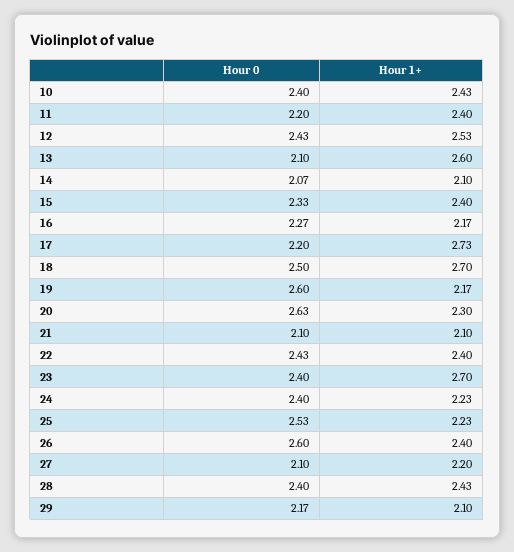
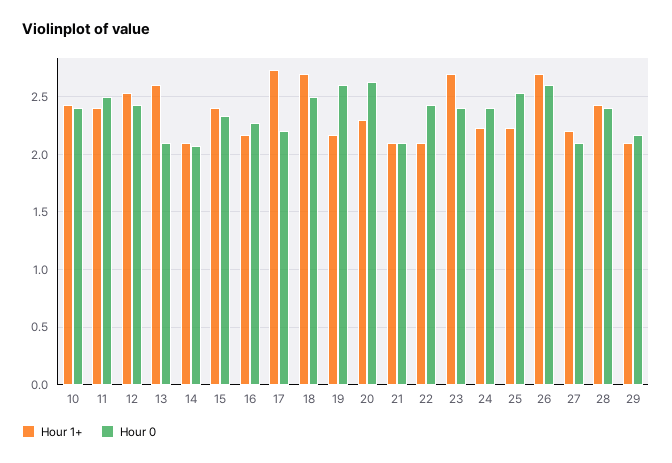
Hour 0, 11: 2.2 -> 2.5
Hour 1+, 22: 2.4 -> 2.1
Hour 1+, 26: 2.4 -> 2.7

